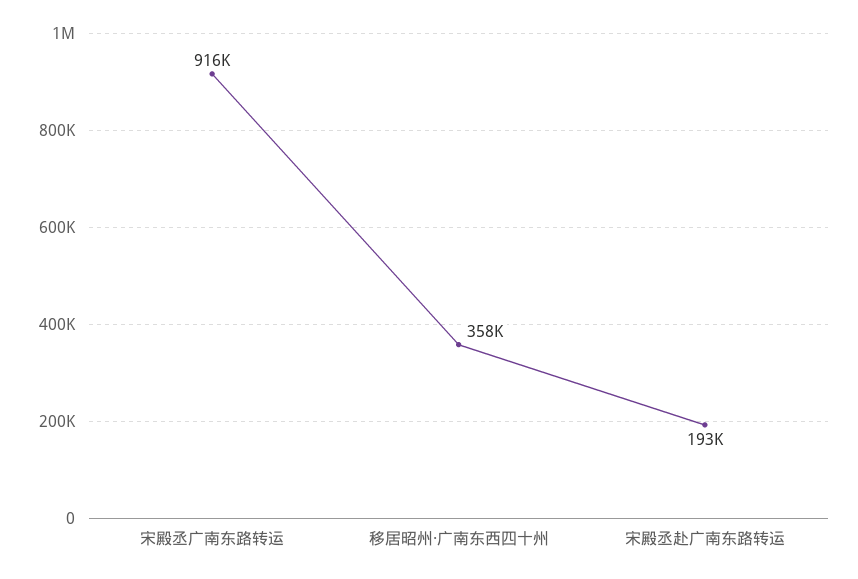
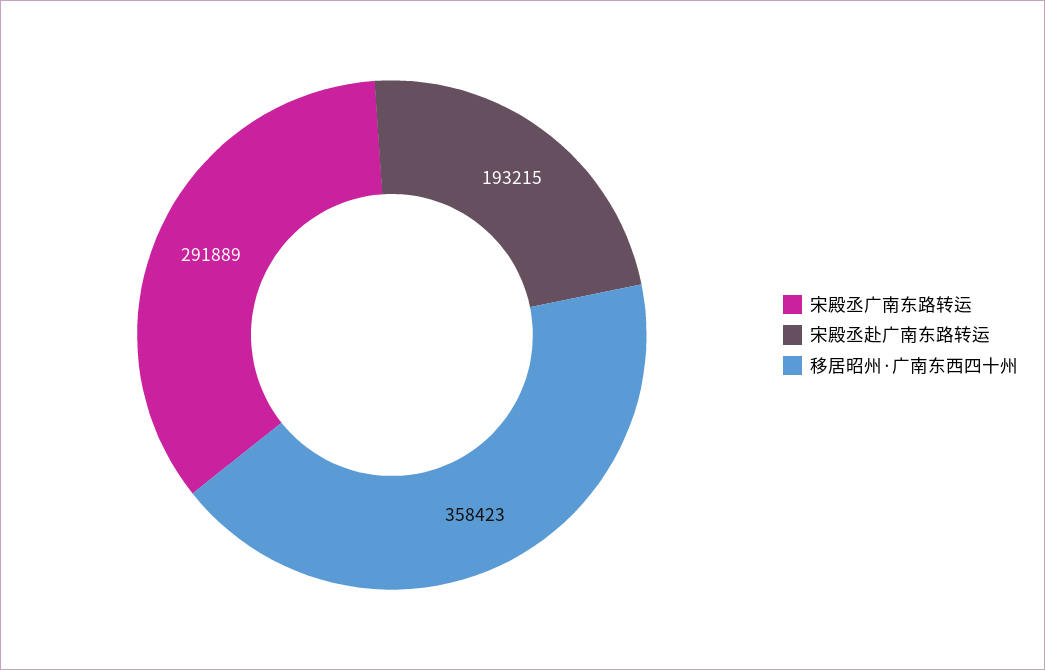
宋殿丞广南东路转运: 916000 -> 291889

